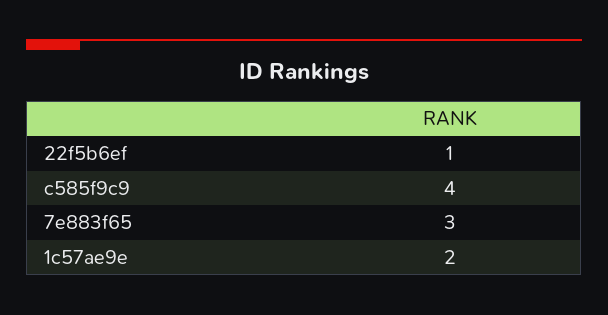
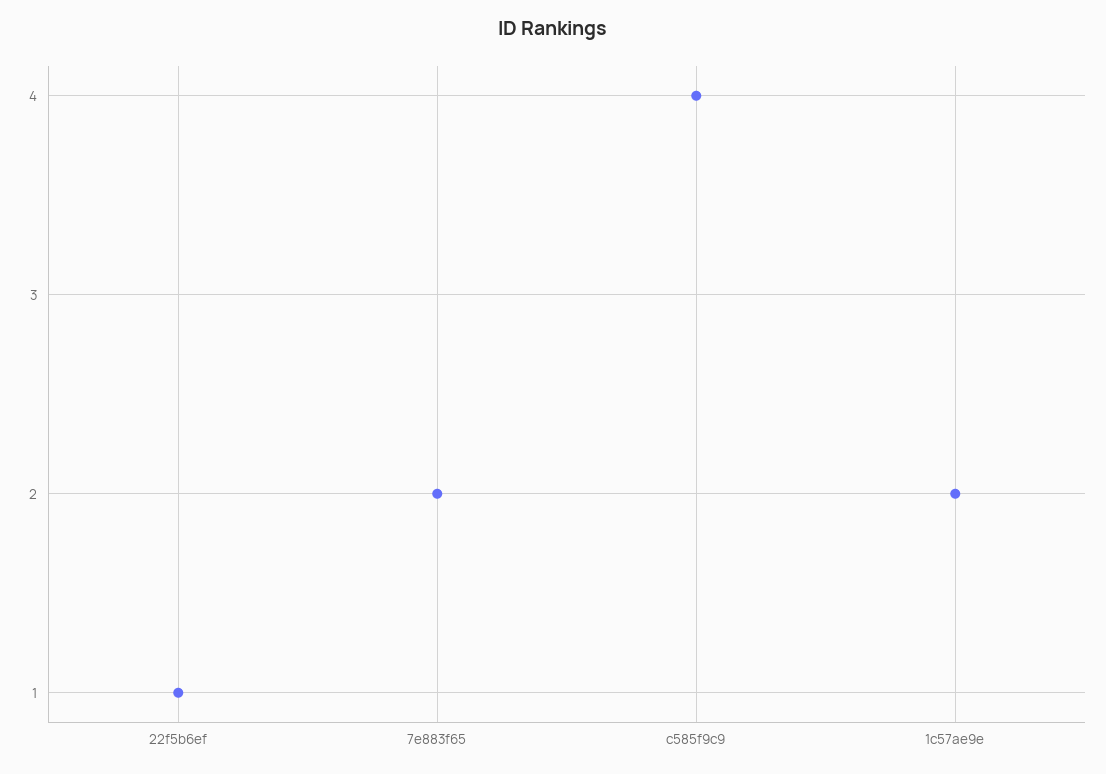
7e883f65: 3 -> 2

